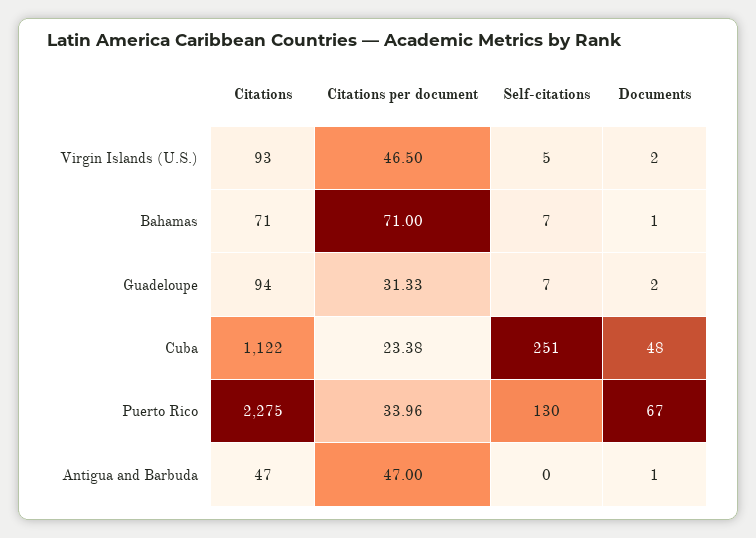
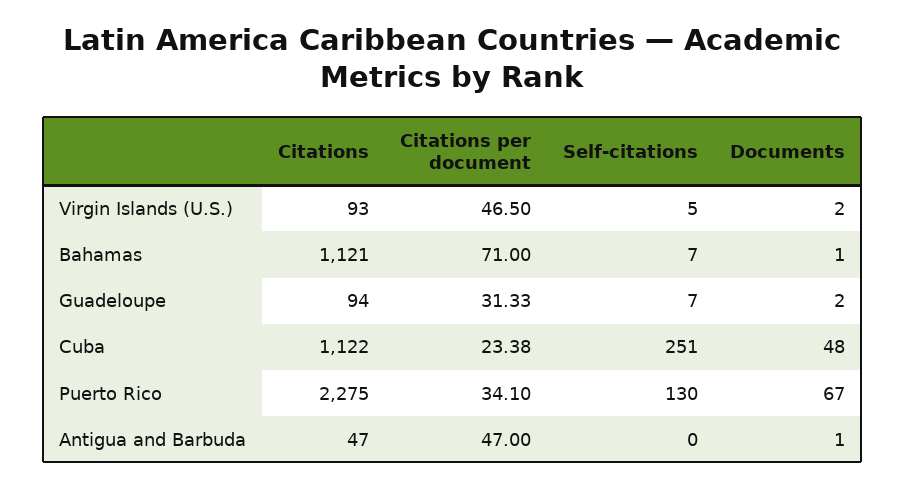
Citations, Bahamas: 71 -> 1121
Citations per document, Puerto Rico: 33.96 -> 34.1

